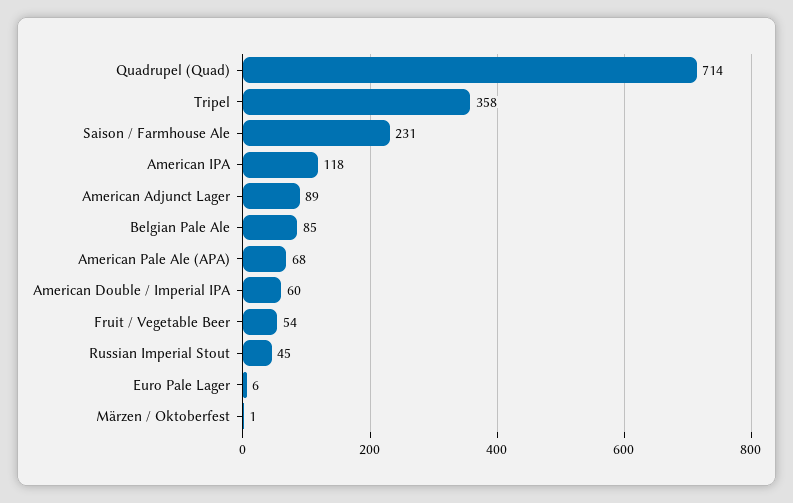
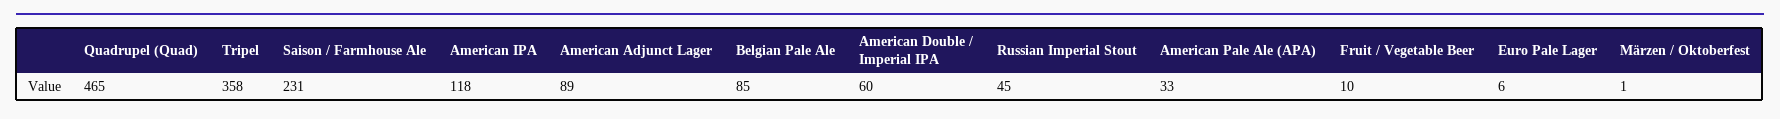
Quadrupel (Quad): 714 -> 465
American Pale Ale (APA): 68 -> 33
Fruit / Vegetable Beer: 54 -> 10

